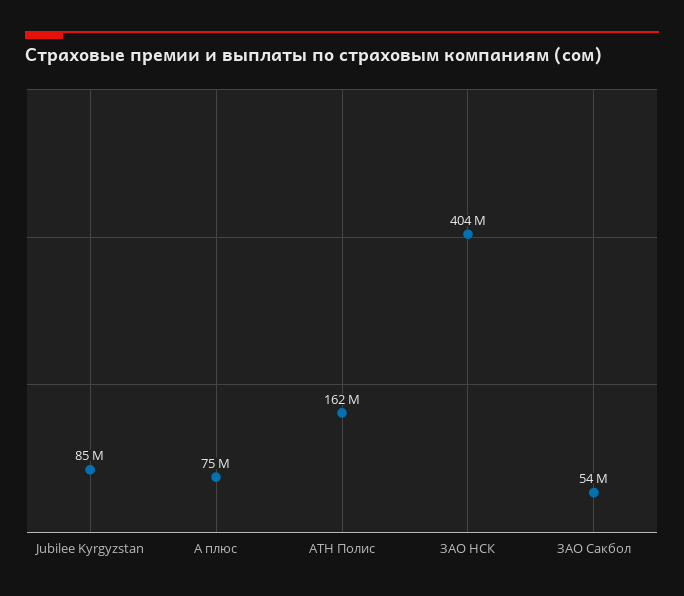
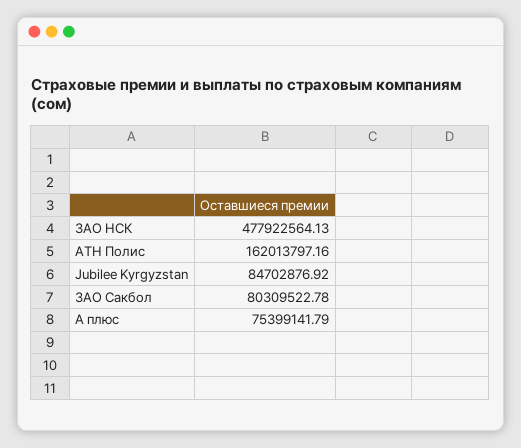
ЗАО НСК: 404000000 -> 477922564.13
ЗАО Сакбол: 54000000 -> 80309522.78

